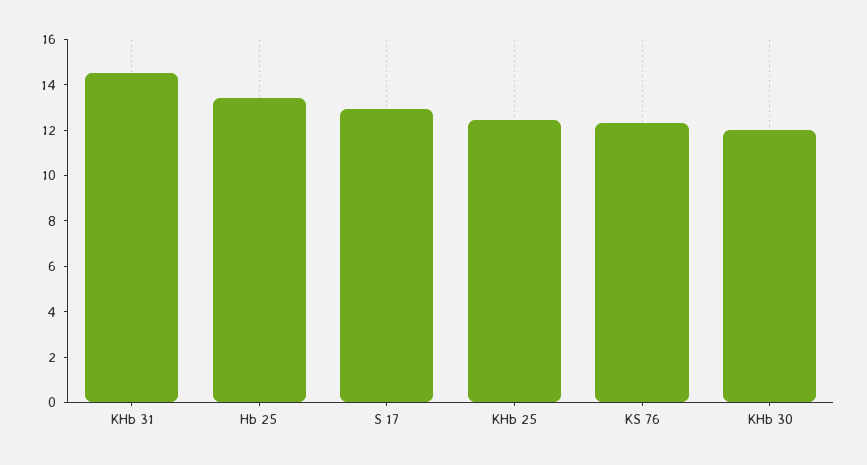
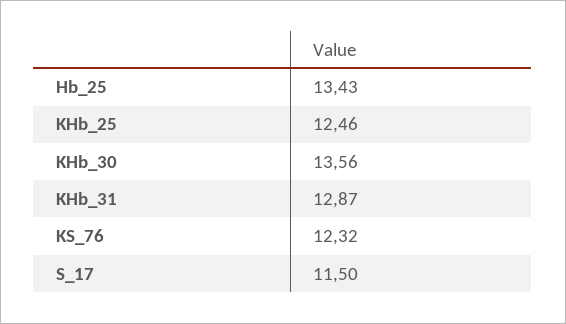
KHb 31: 14.5 -> 12.87
S 17: 13 -> 11.5
KHb 30: 12 -> 13.56

